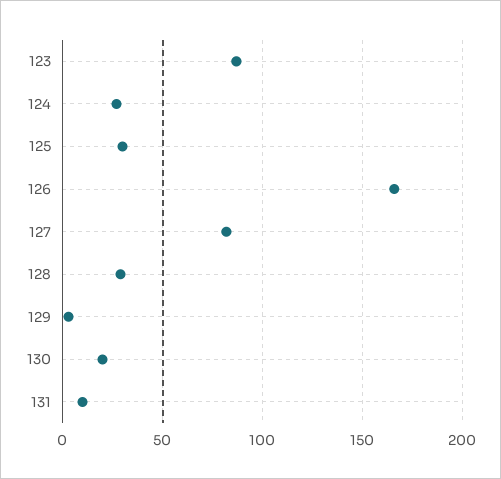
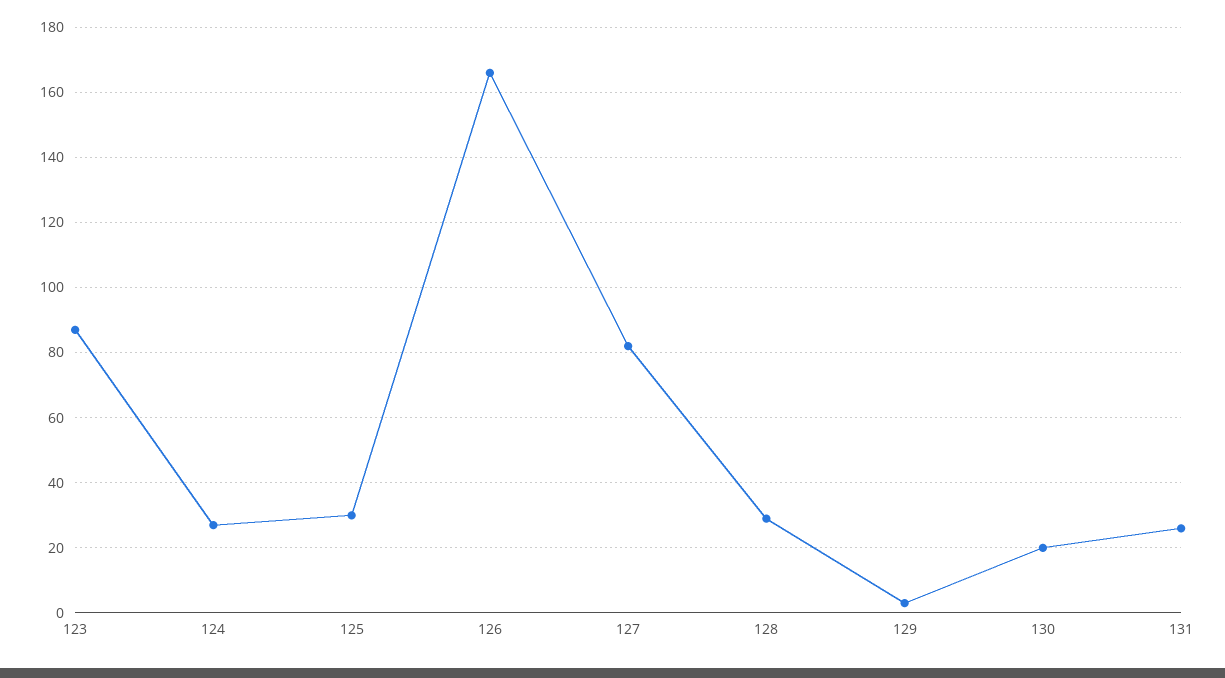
131: 10 -> 25

